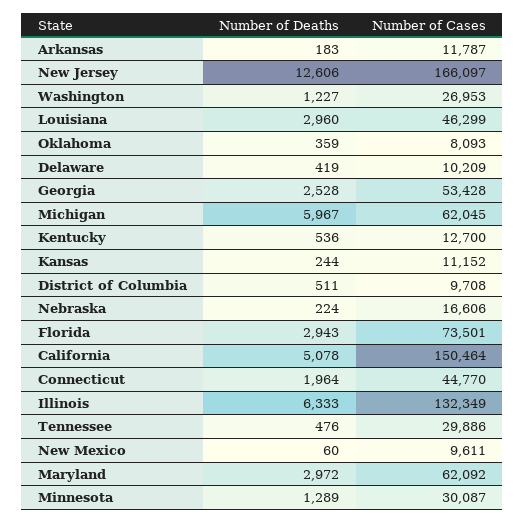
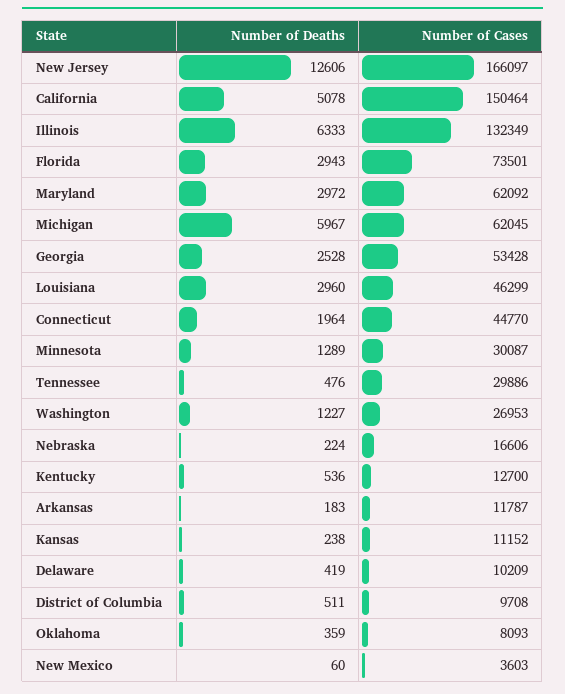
Number of Deaths, Kansas: 244 -> 238
Number of Cases, New Mexico: 9611 -> 3603

